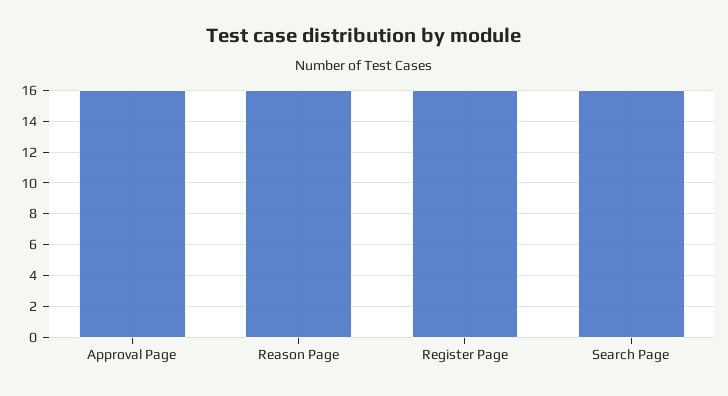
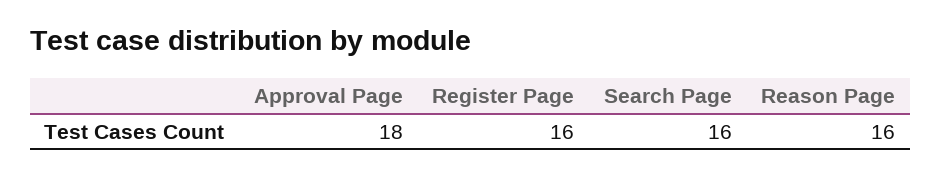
Approval Page: 16 -> 18

